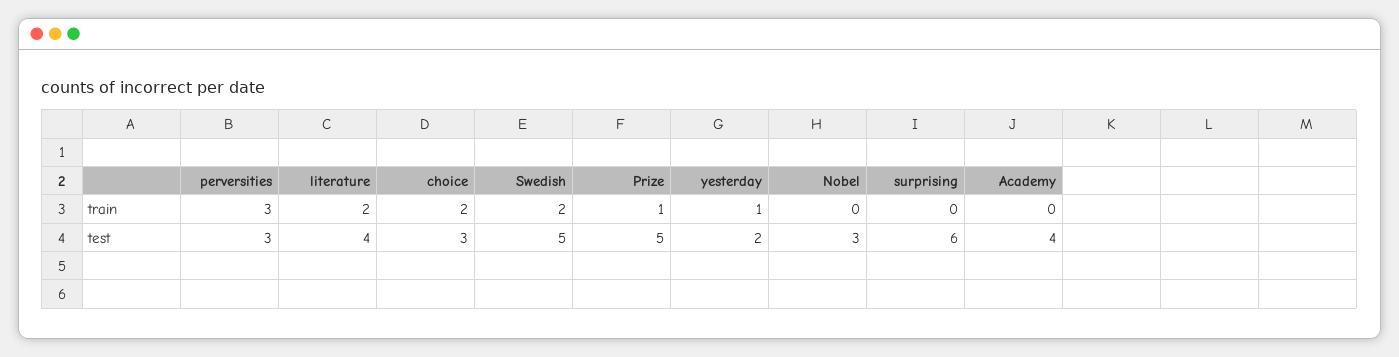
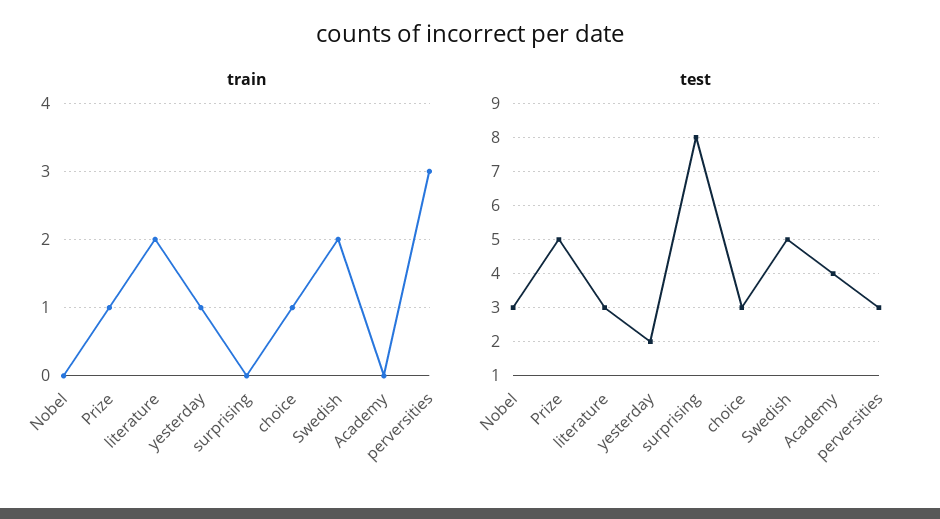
train, choice: 2 -> 1
test, literature: 4 -> 3
test, surprising: 6 -> 8

